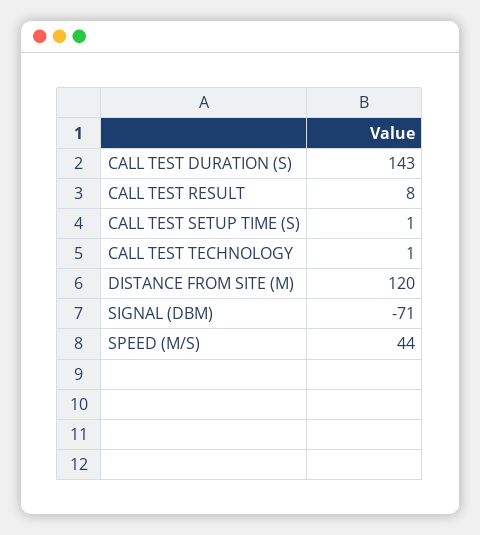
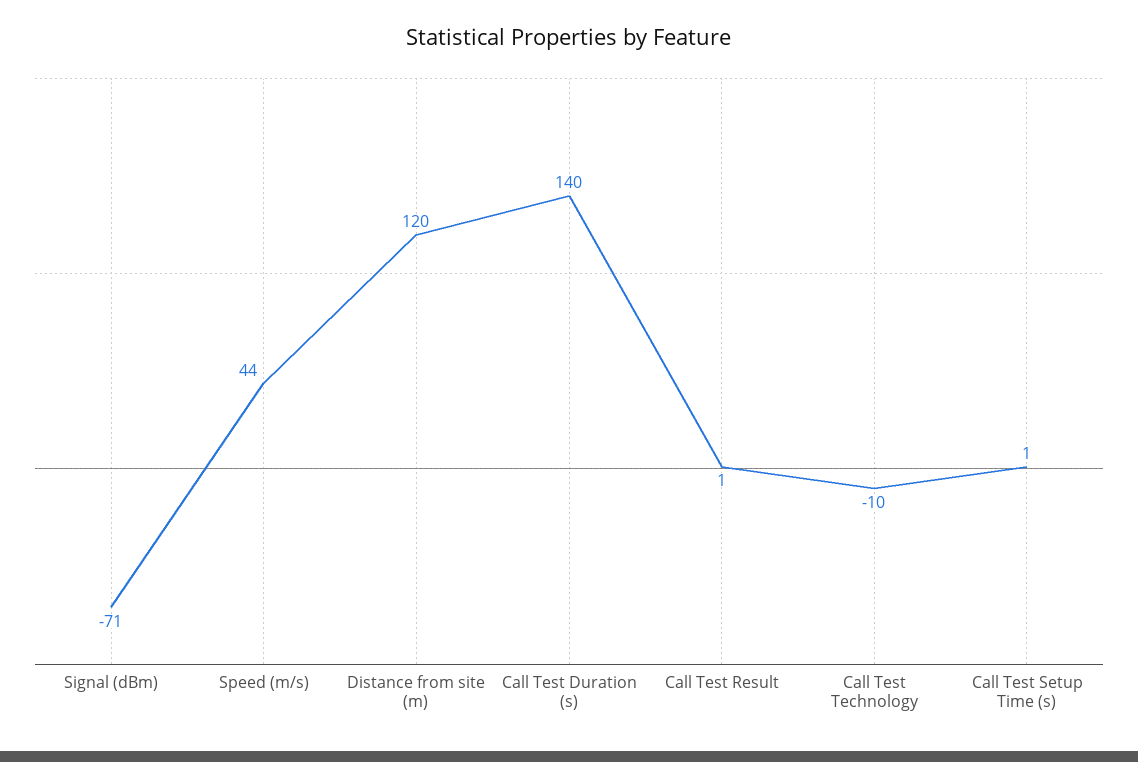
CALL TEST DURATION (S): 143 -> 140
CALL TEST RESULT: 8 -> 1
CALL TEST TECHNOLOGY: 1 -> -10

